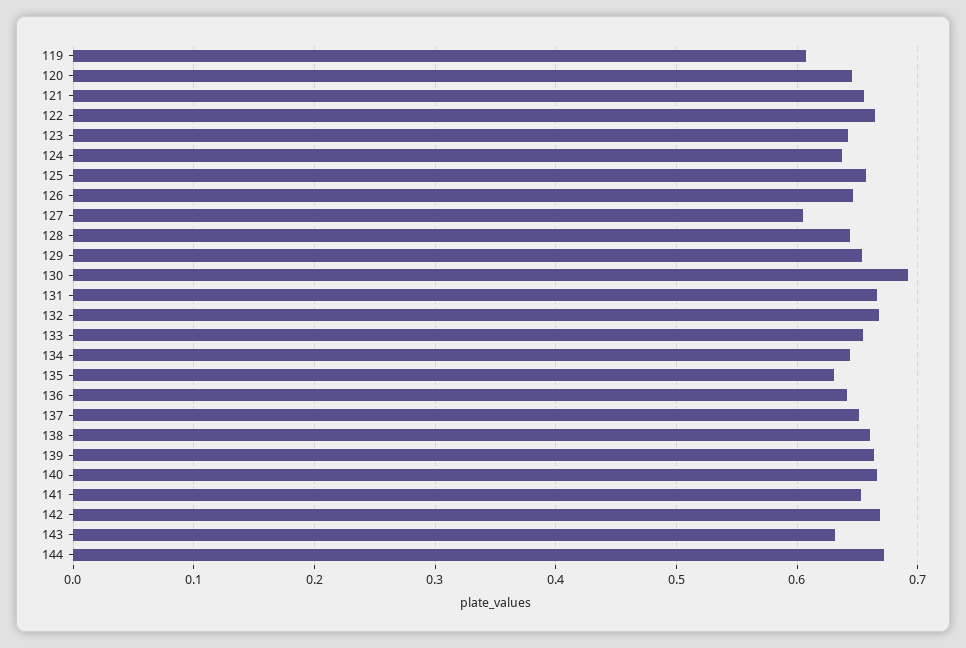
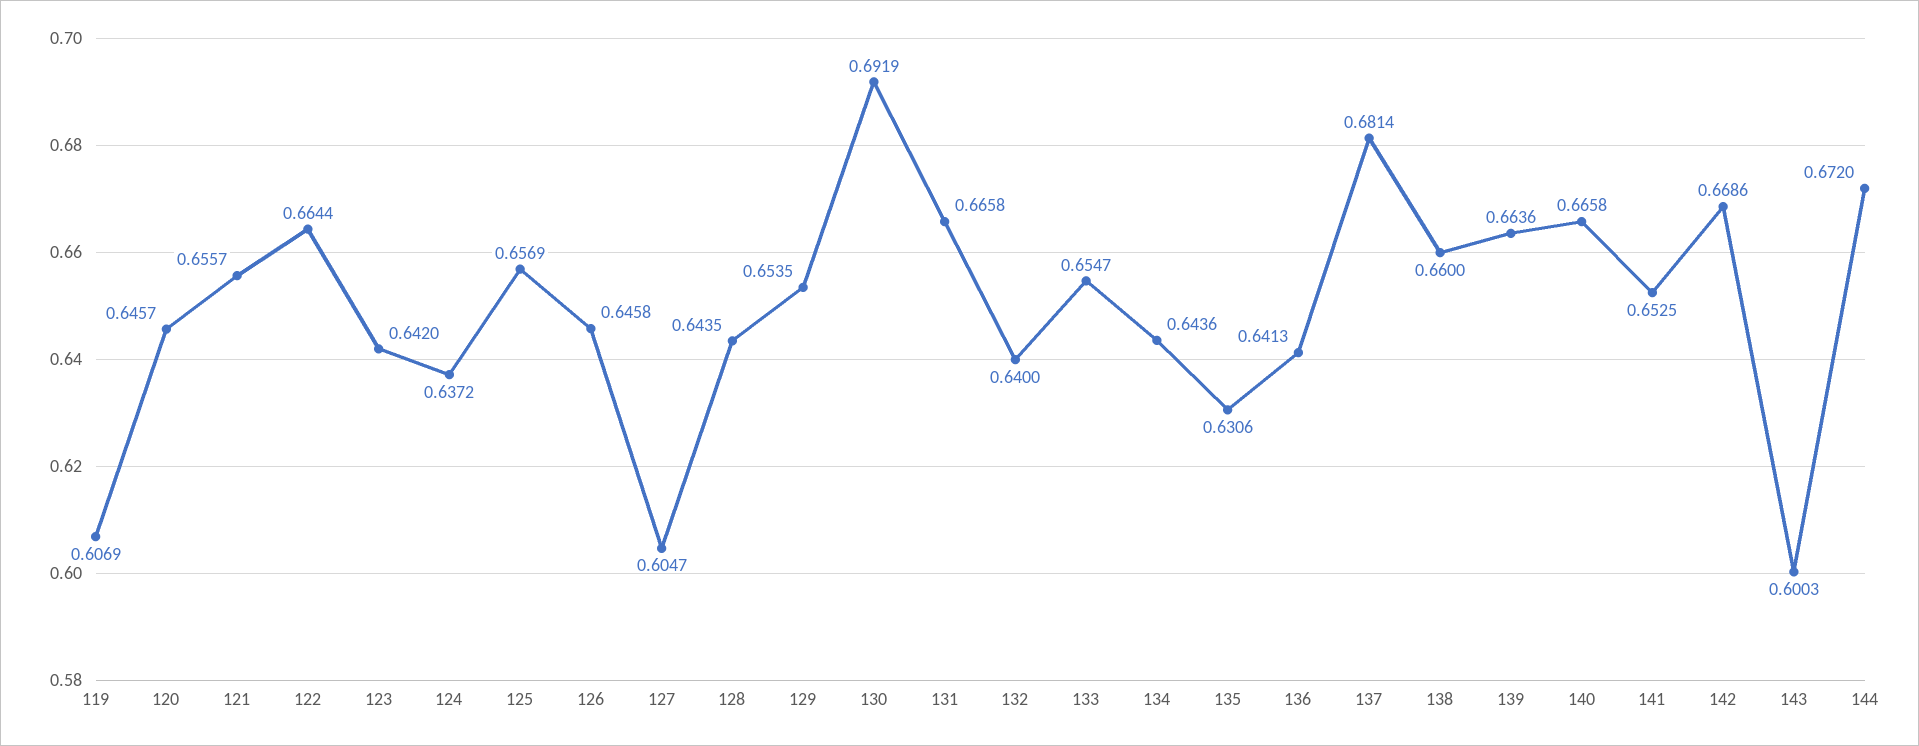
132: 0.67 -> 0.64
137: 0.65 -> 0.6814
143: 0.63 -> 0.6003

